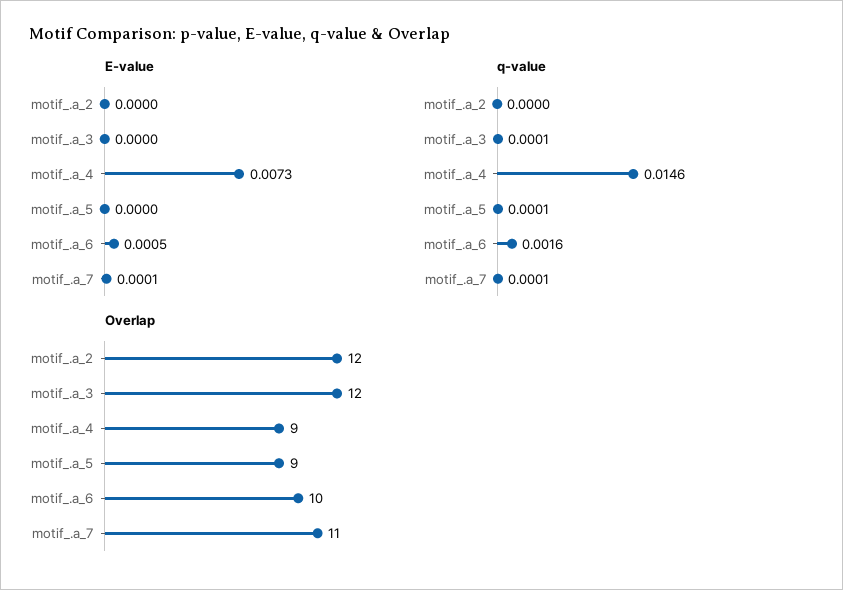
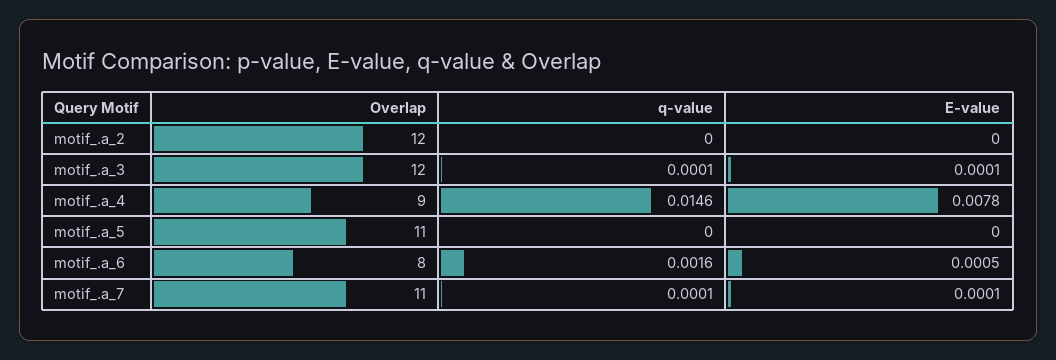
E-value, motif_.a_3: 0 -> 0.0001
E-value, motif_.a_4: 0.0073 -> 0.0078
q-value, motif_.a_5: 0.0001 -> 0
Overlap, motif_.a_5: 9 -> 11
Overlap, motif_.a_6: 10 -> 8

